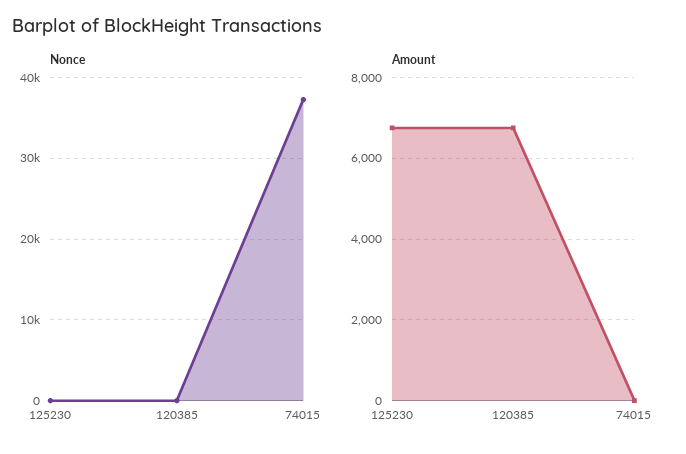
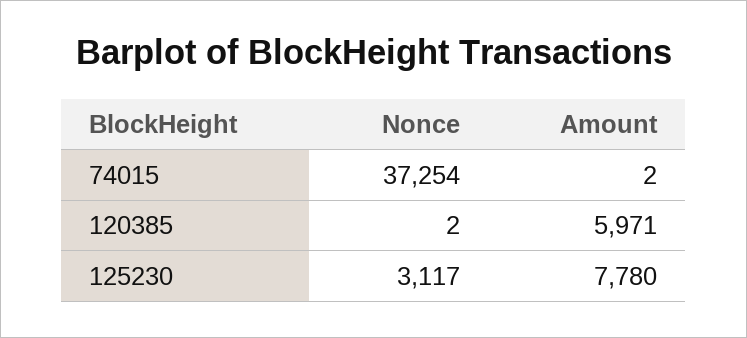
Nonce, 125230: 0 -> 3117
Amount, 125230: 6800 -> 7780
Amount, 120385: 6800 -> 5971

